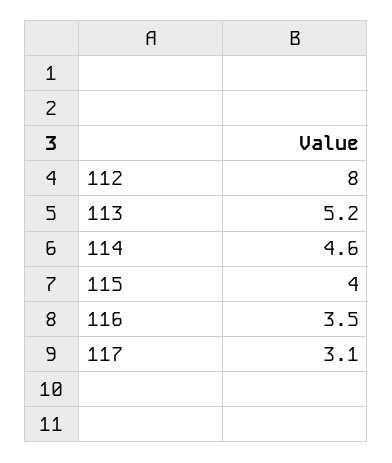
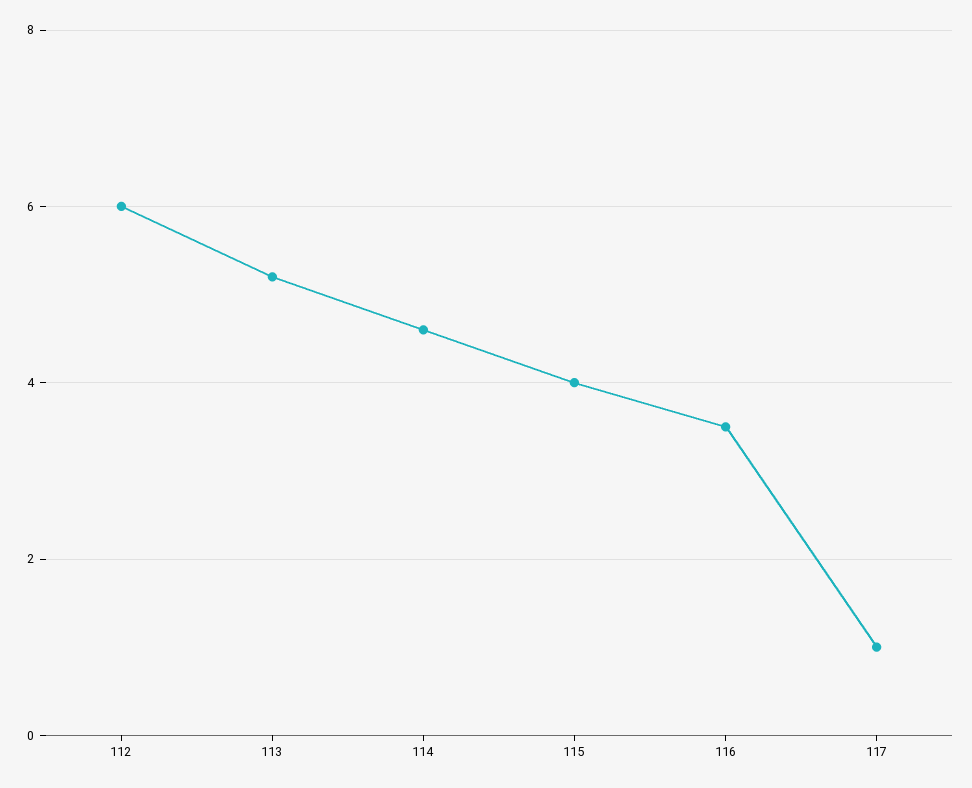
112: 8 -> 6
117: 3.1 -> 1

